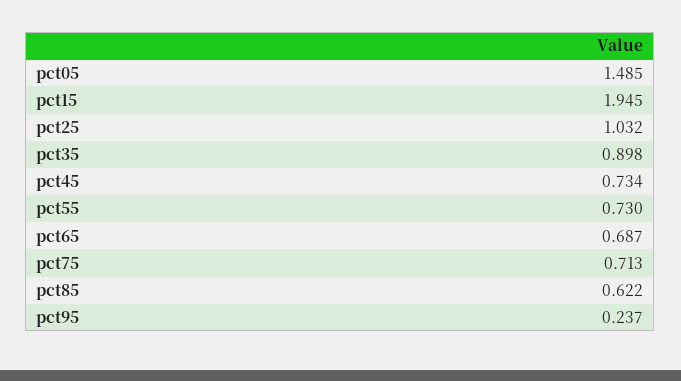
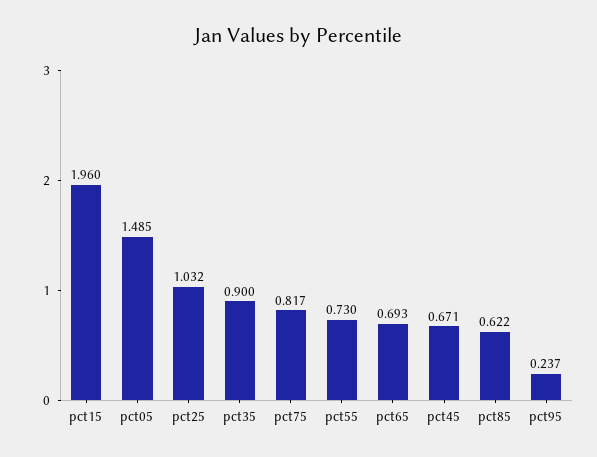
pct15: 1.945 -> 1.96
pct35: 0.898 -> 0.9
pct45: 0.734 -> 0.671
pct65: 0.687 -> 0.693
pct75: 0.713 -> 0.817

